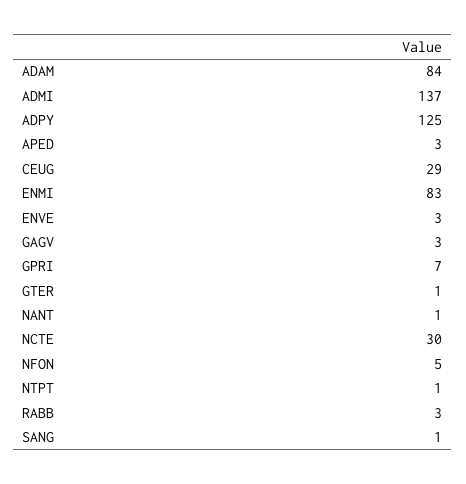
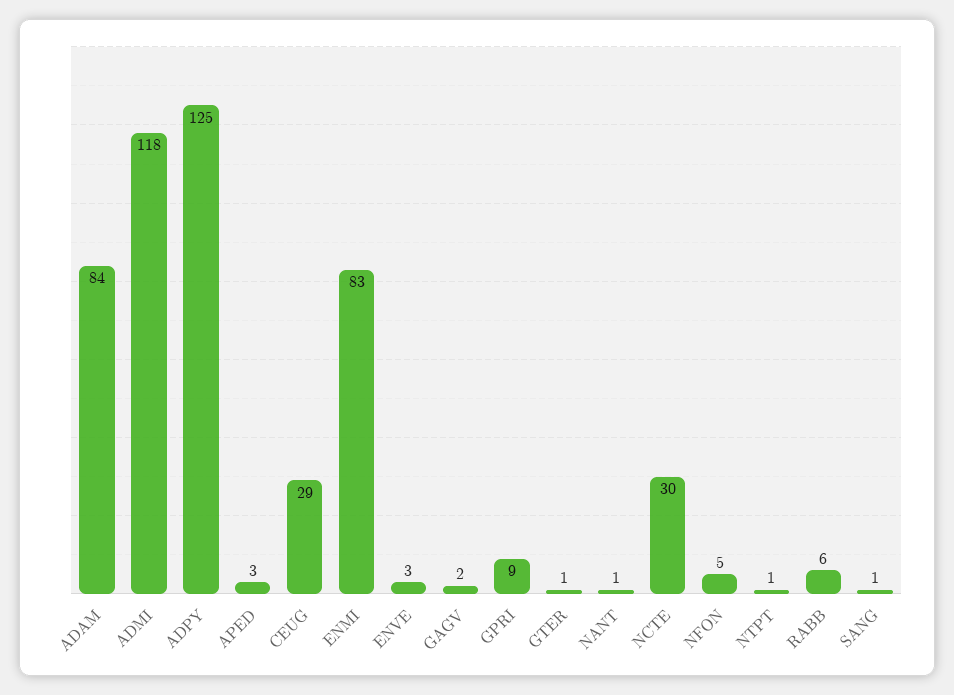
ADMI: 137 -> 118
GAGV: 3 -> 2
GPRI: 7 -> 9
RABB: 3 -> 6

